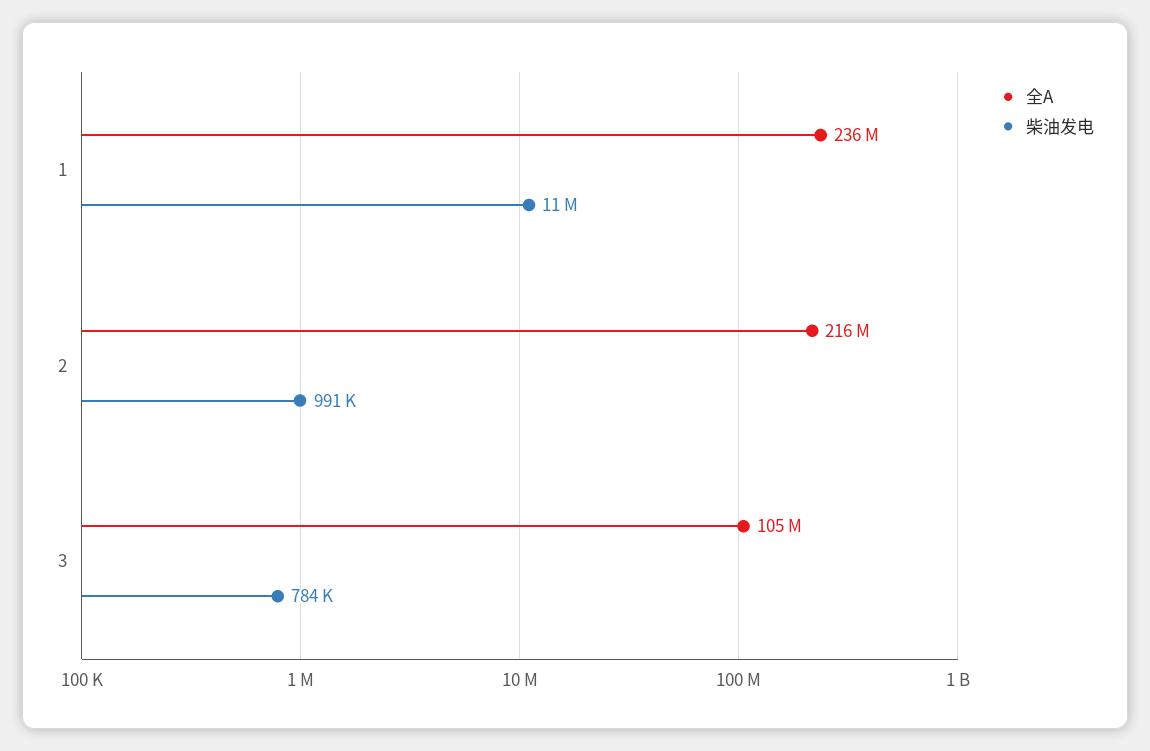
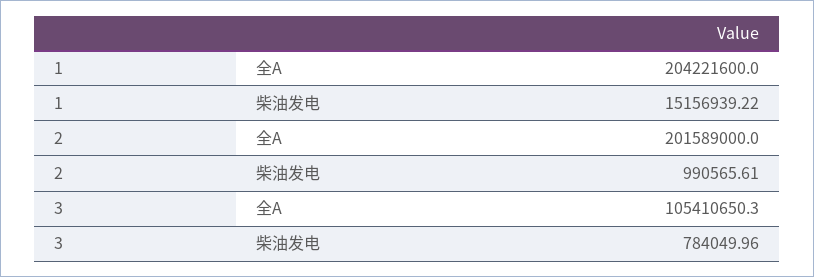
全A, 1: 236000000 -> 204221600
柴油发电, 1: 11000000 -> 15156939.22
全A, 2: 216000000 -> 201589000

